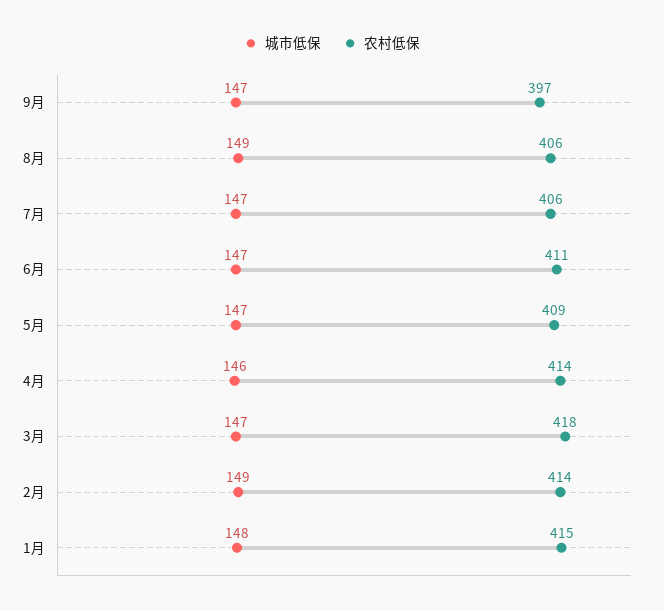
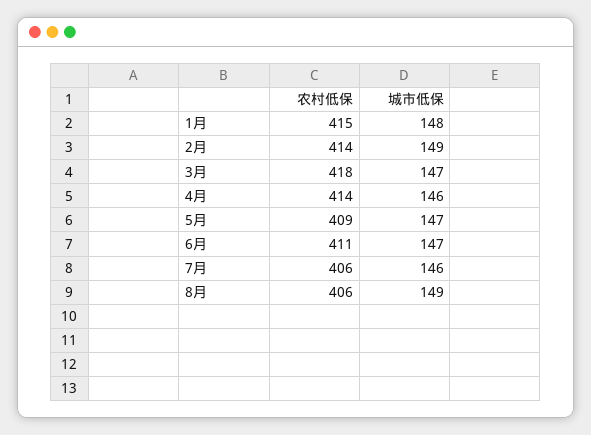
城市低保, 9月: 147 -> none
农村低保, 9月: 397 -> none
城市低保, 7月: 147 -> 146

